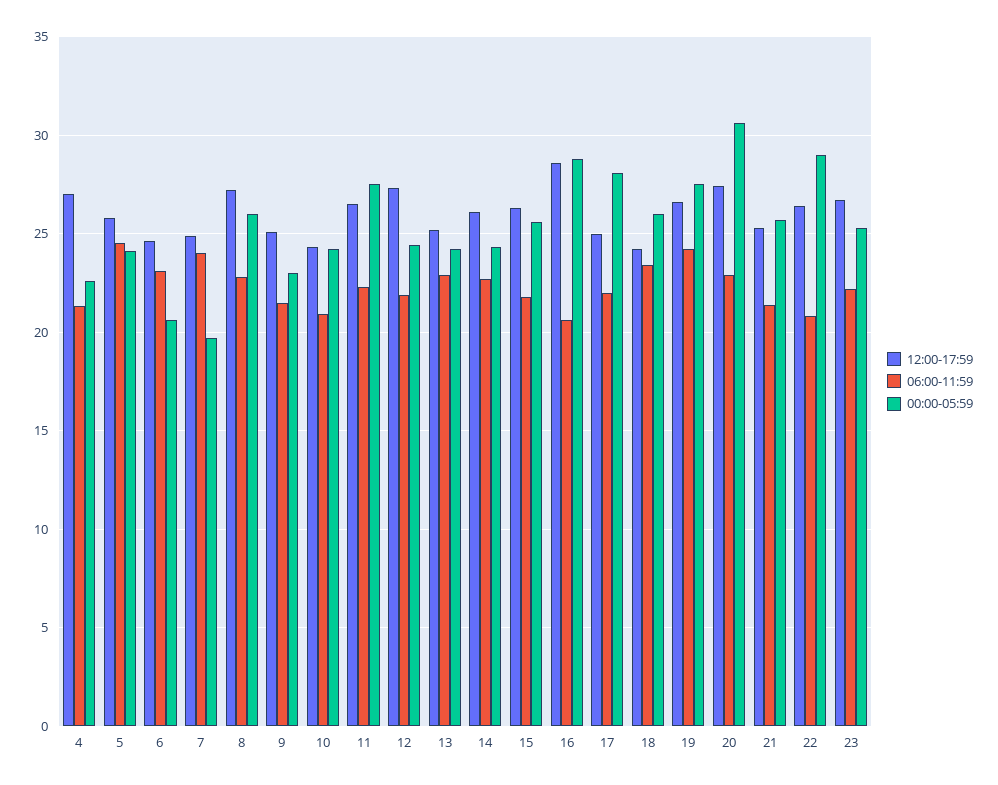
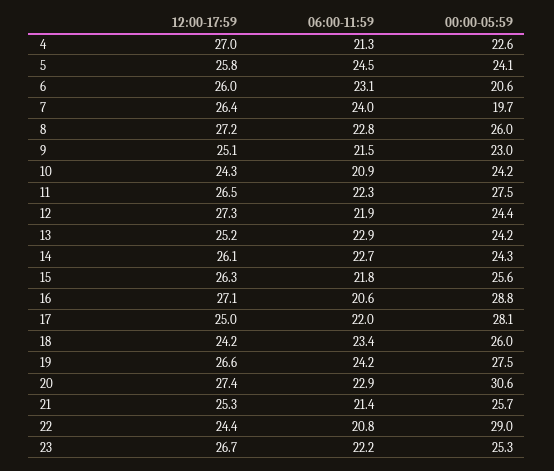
12:00-17:59, 6: 24.5 -> 26
12:00-17:59, 7: 25 -> 26.4
12:00-17:59, 16: 28.5 -> 27.1
12:00-17:59, 22: 26.5 -> 24.4

